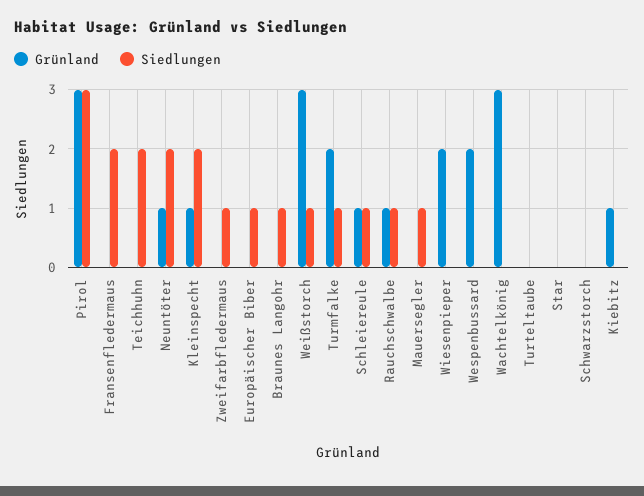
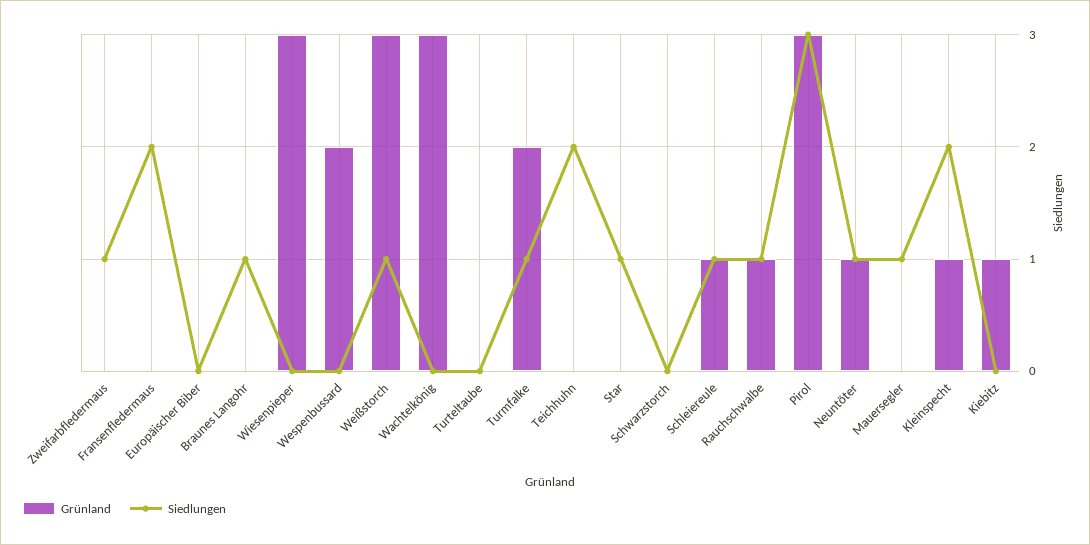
Siedlungen, Neuntöter: 2 -> 1
Siedlungen, Europäischer Biber: 1 -> 0
Grünland, Wiesenpieper: 2 -> 3
Siedlungen, Star: 0 -> 1

